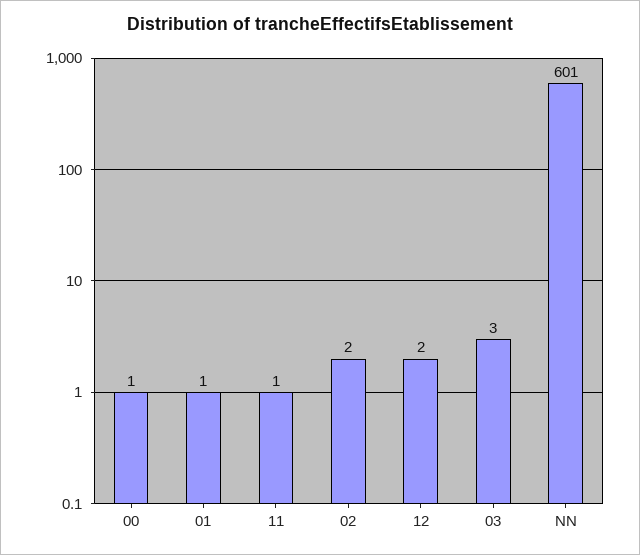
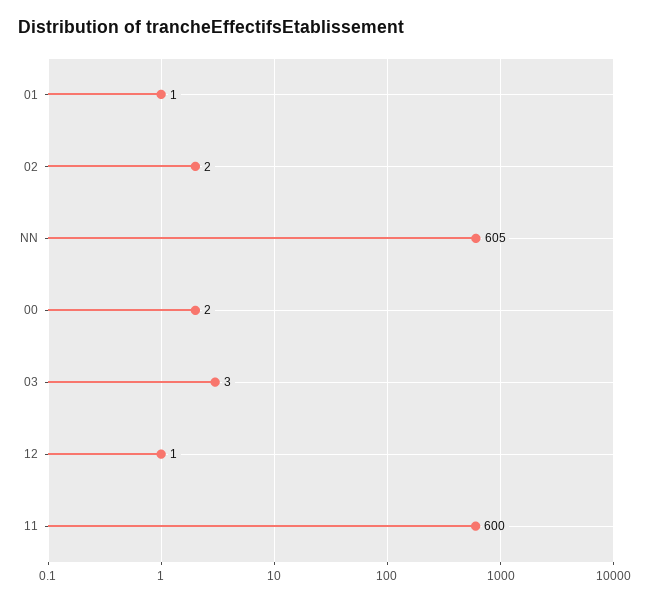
00: 1 -> 2
11: 1 -> 600
12: 2 -> 1
NN: 601 -> 605

